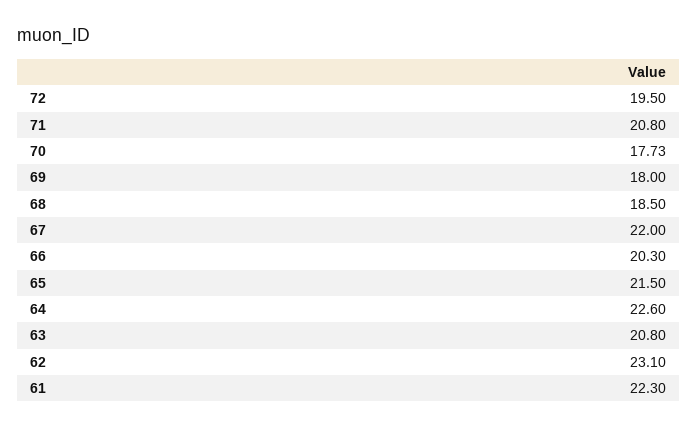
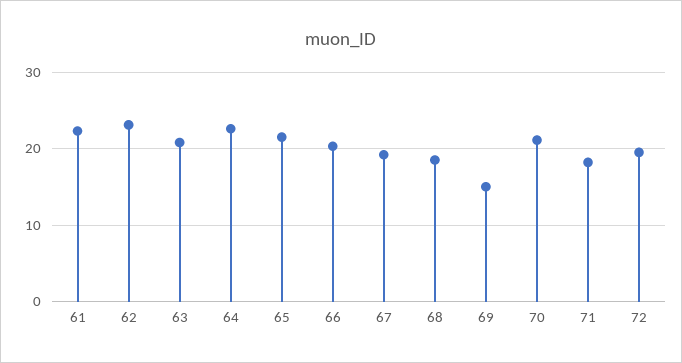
71: 20.8 -> 18
70: 17.73 -> 21
69: 18 -> 15
67: 22 -> 19

